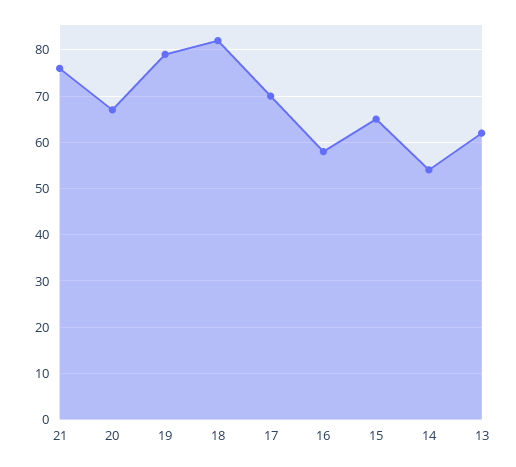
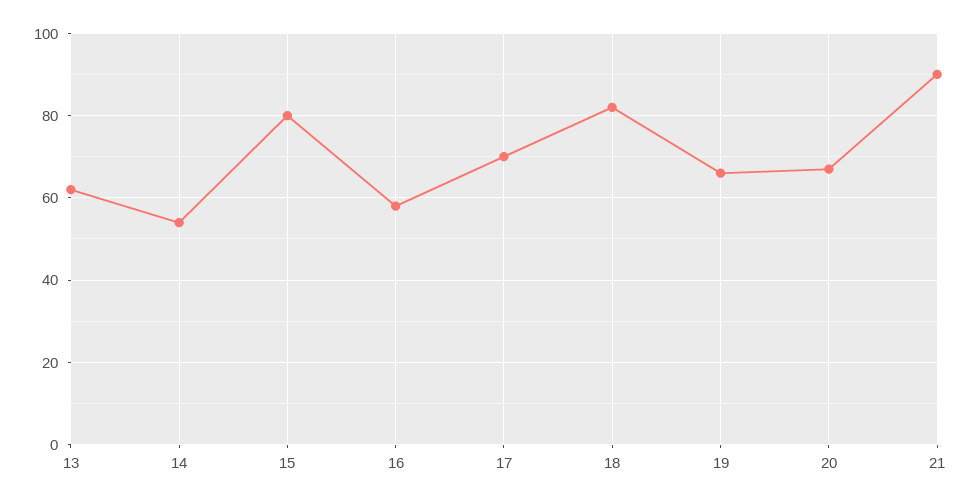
21: 75 -> 90
19: 80 -> 65
15: 65 -> 80

